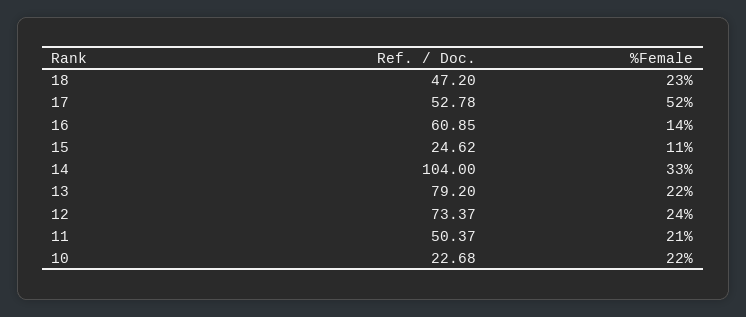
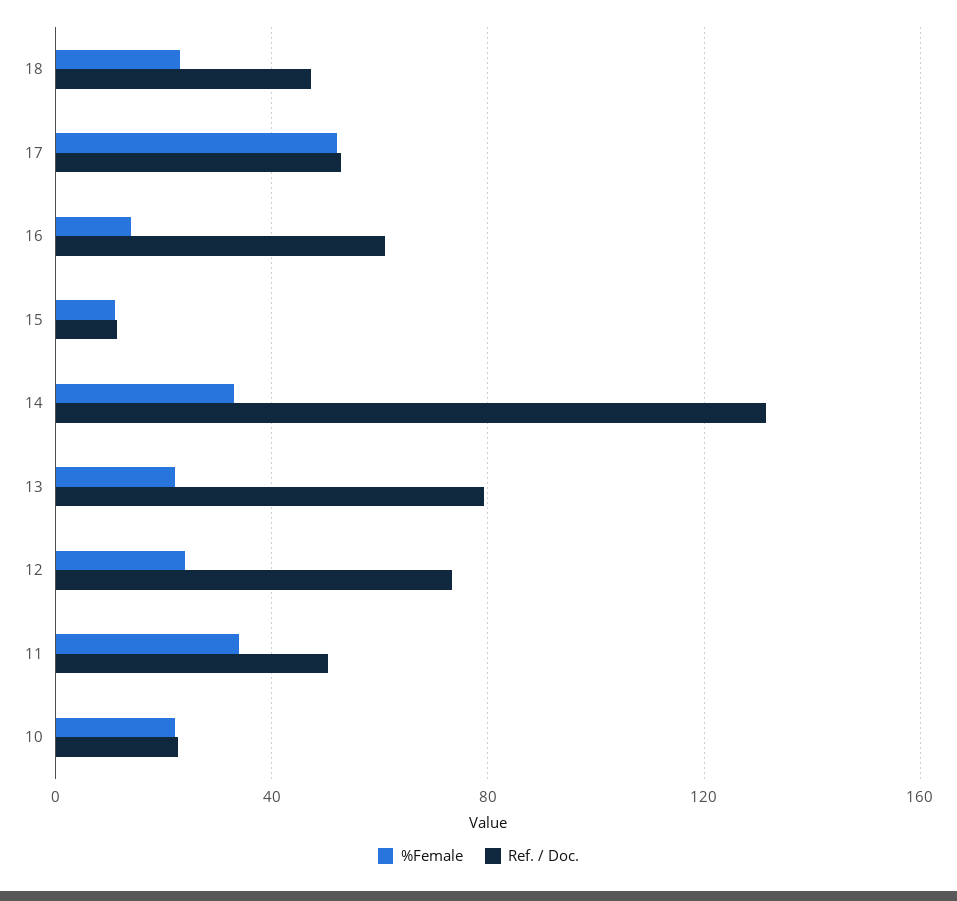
Ref. / Doc., 15: 24.62 -> 10
Ref. / Doc., 14: 104 -> 130
%Female, 11: 21 -> 35

